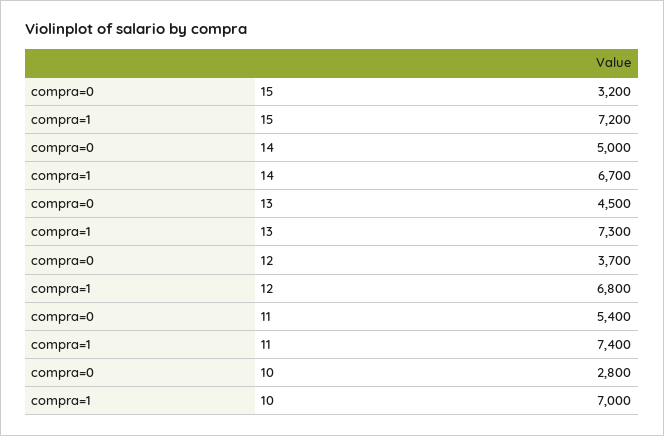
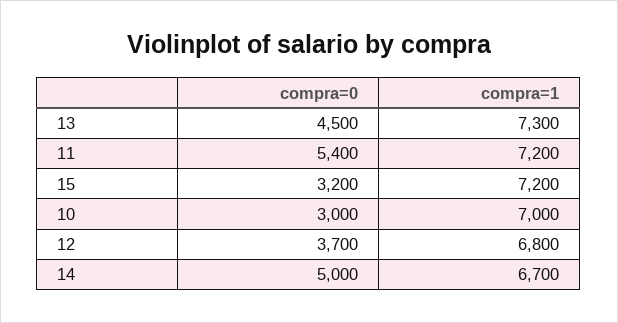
compra=1, 11: 7400 -> 7200
compra=0, 10: 2800 -> 3000

